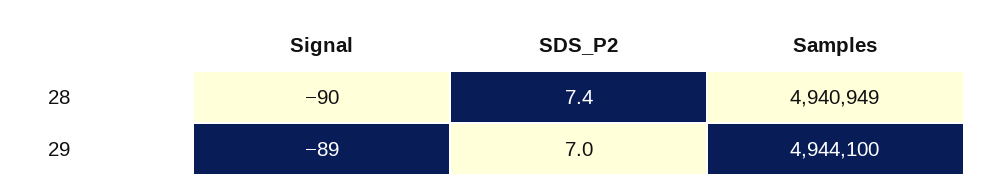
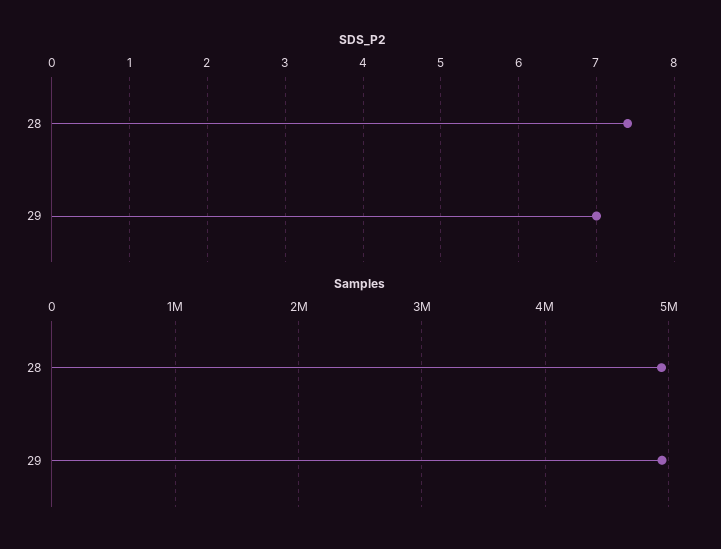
Signal, 28: -90 -> none
Signal, 29: -89 -> none

